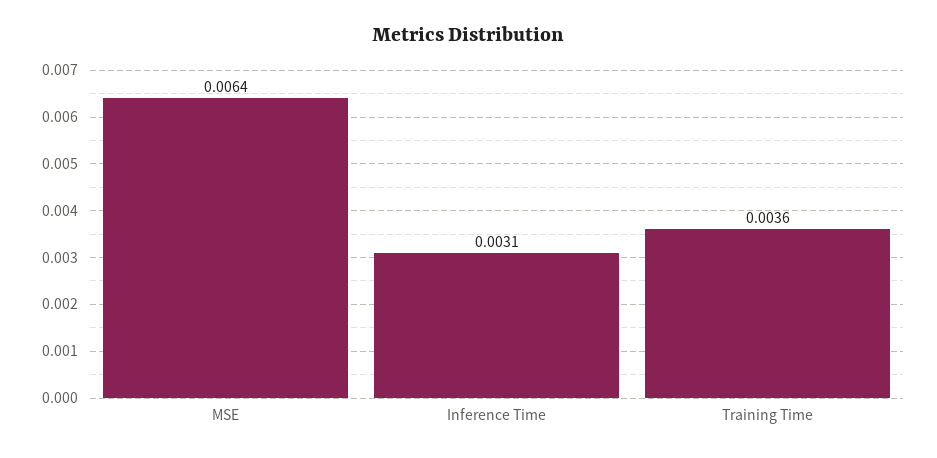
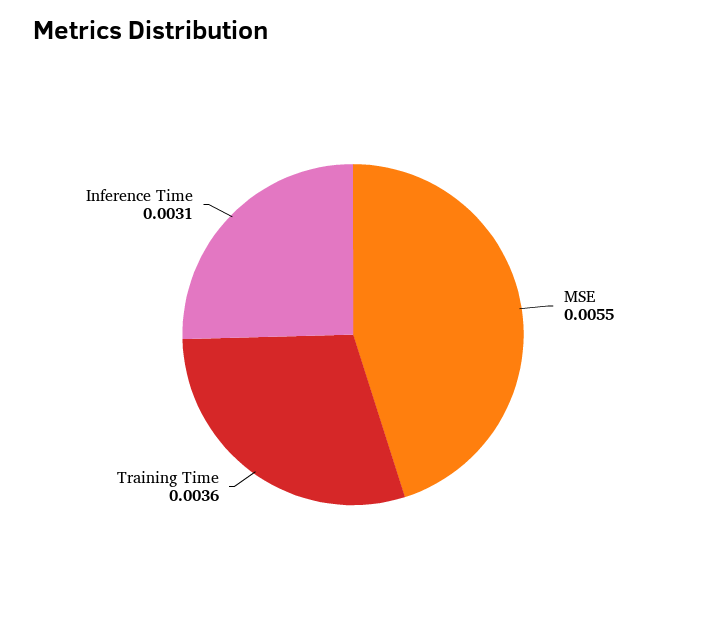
MSE: 0.0064 -> 0.0055

